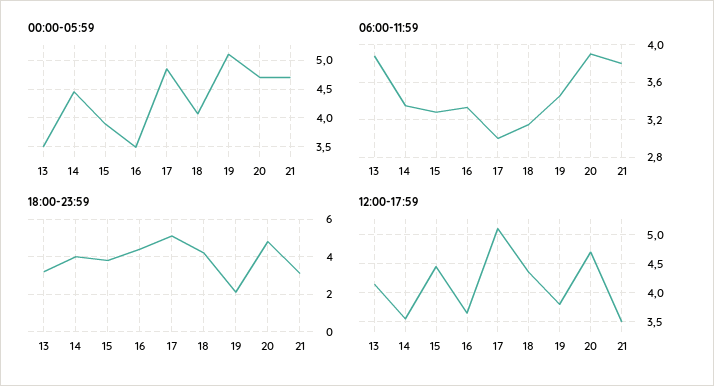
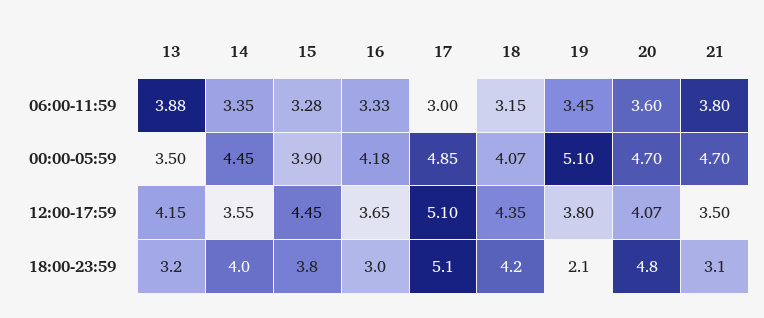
00:00-05:59, 16: 3.5 -> 4.18
06:00-11:59, 20: 3.9 -> 3.6
18:00-23:59, 16: 4.5 -> 3
12:00-17:59, 20: 4.75 -> 4.07

